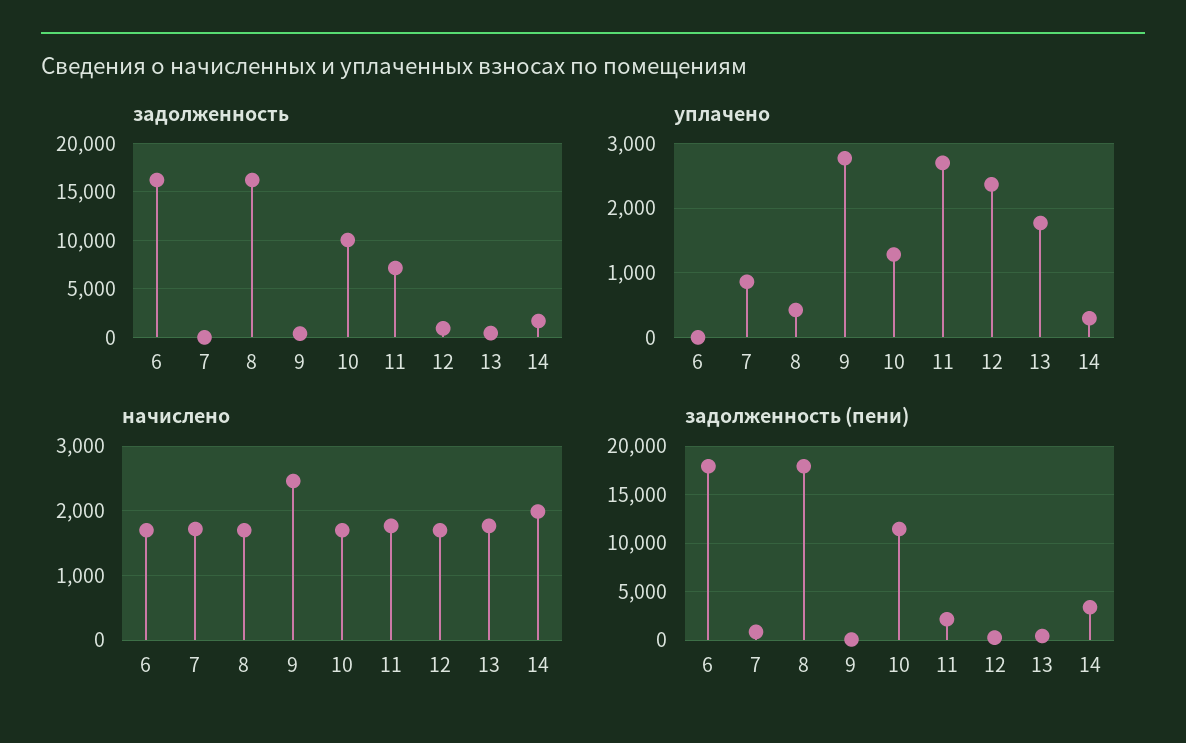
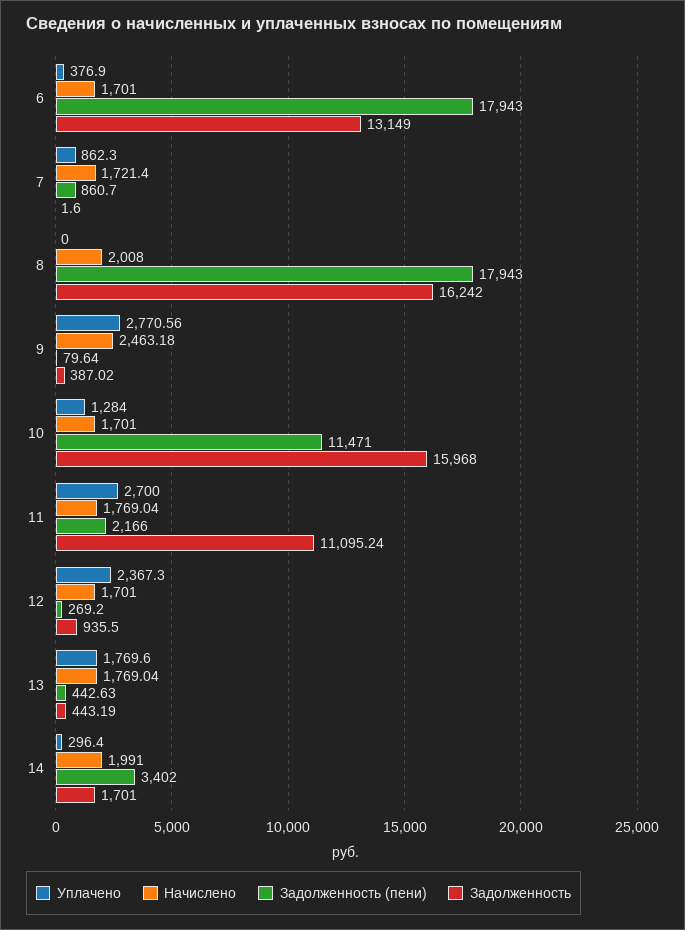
задолженность, 6: 16000 -> 13149
задолженность, 10: 10000 -> 15968
задолженность, 11: 7000 -> 11095.24
уплачено, 6: 0 -> 376.9
уплачено, 8: 400 -> 0
начислено, 8: 1700 -> 2008

